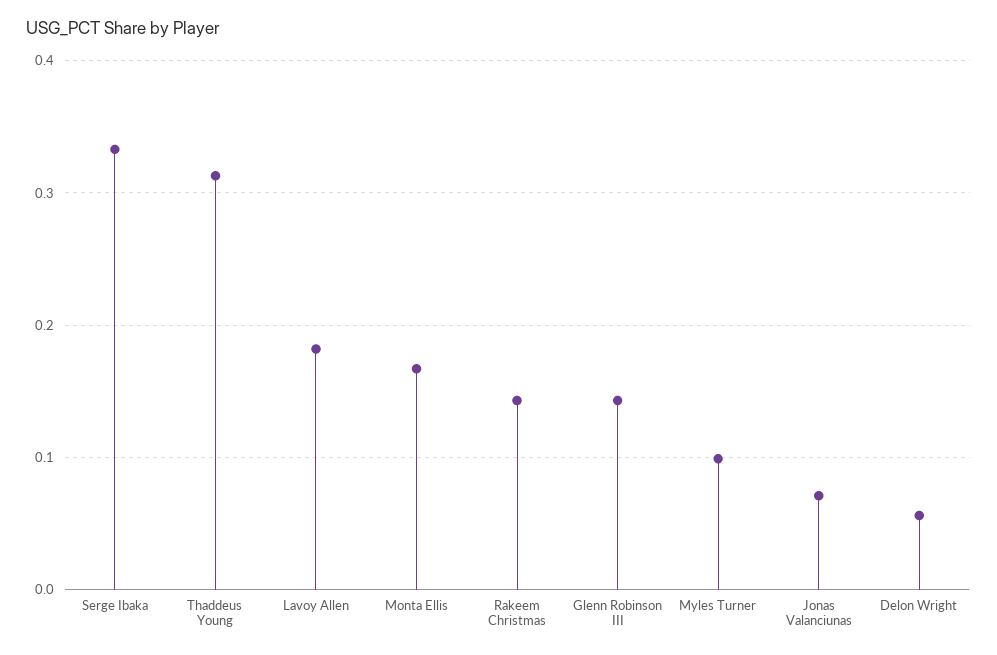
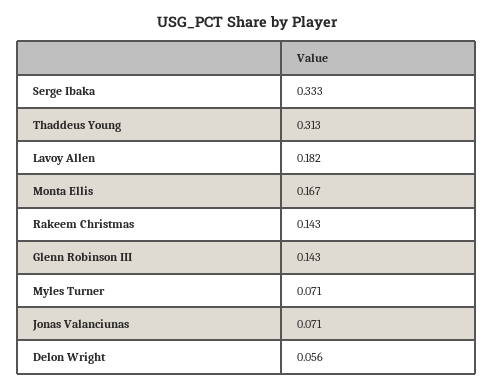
Myles Turner: 0.1 -> 0.071

